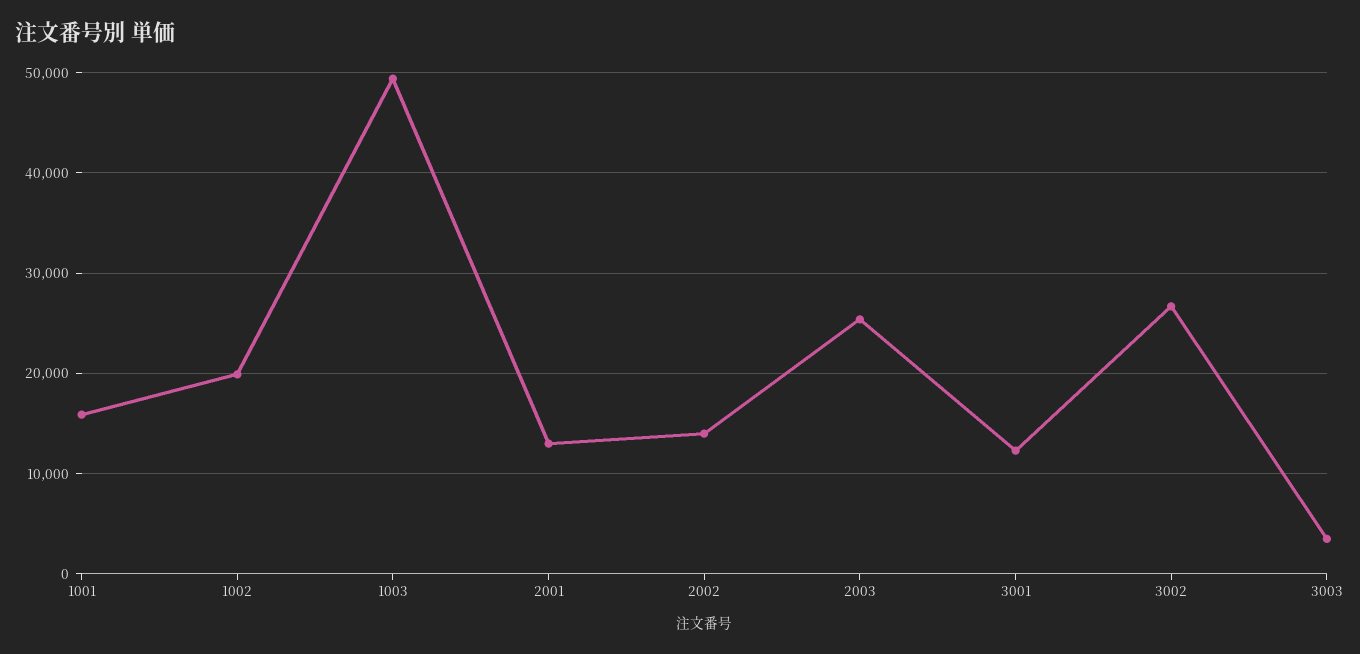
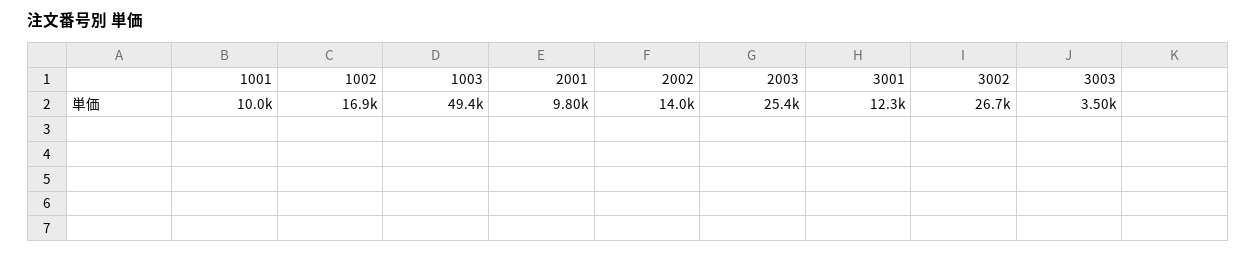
1001: 16000 -> 10000
1002: 20000 -> 16900
2001: 13000 -> 9800

